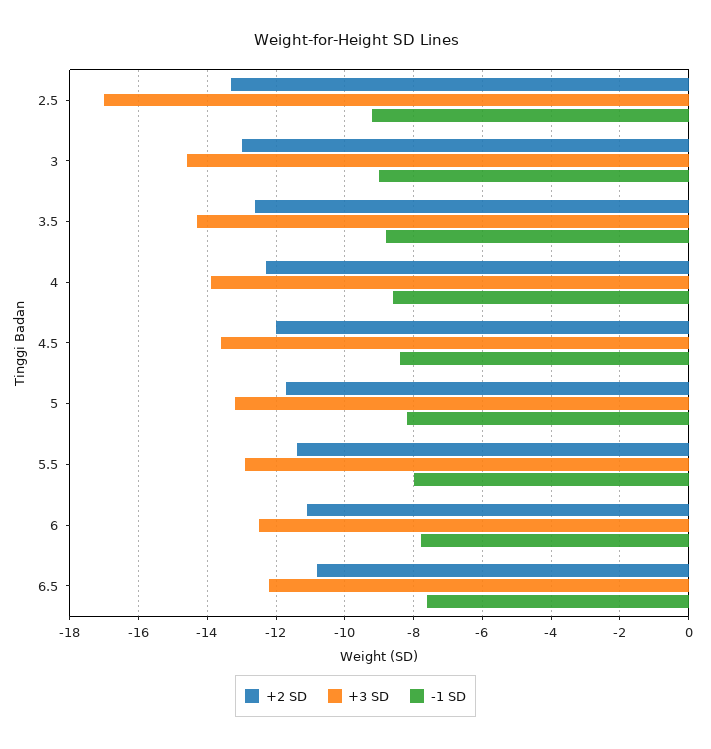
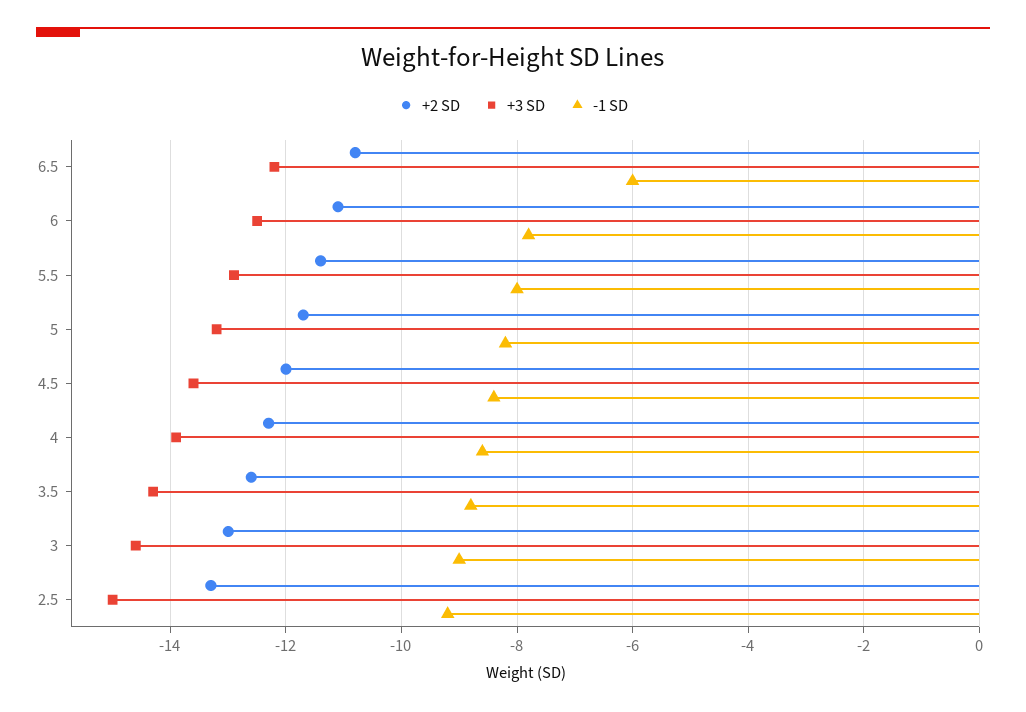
+3 SD, 2.5: -17 -> -15
-1 SD, 6.5: -7.5 -> -6

